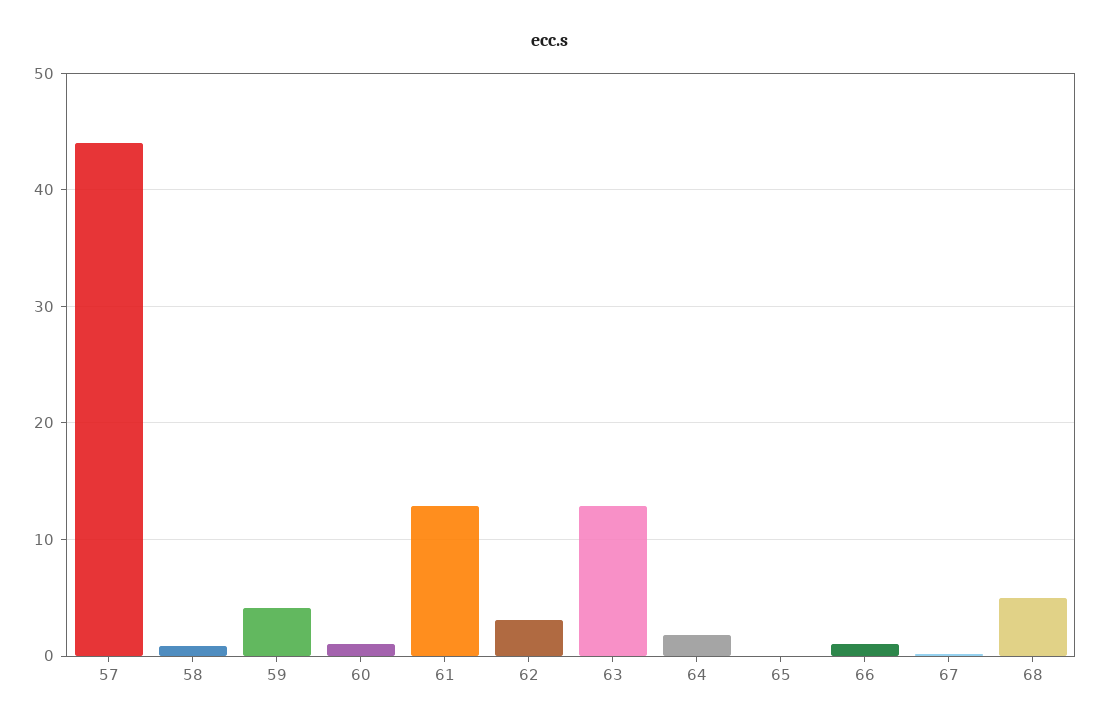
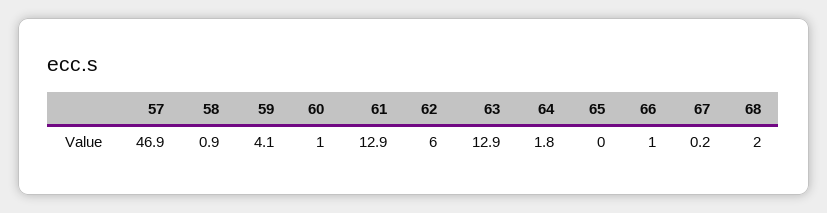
57: 44 -> 46.9
62: 3 -> 6
68: 5 -> 2

